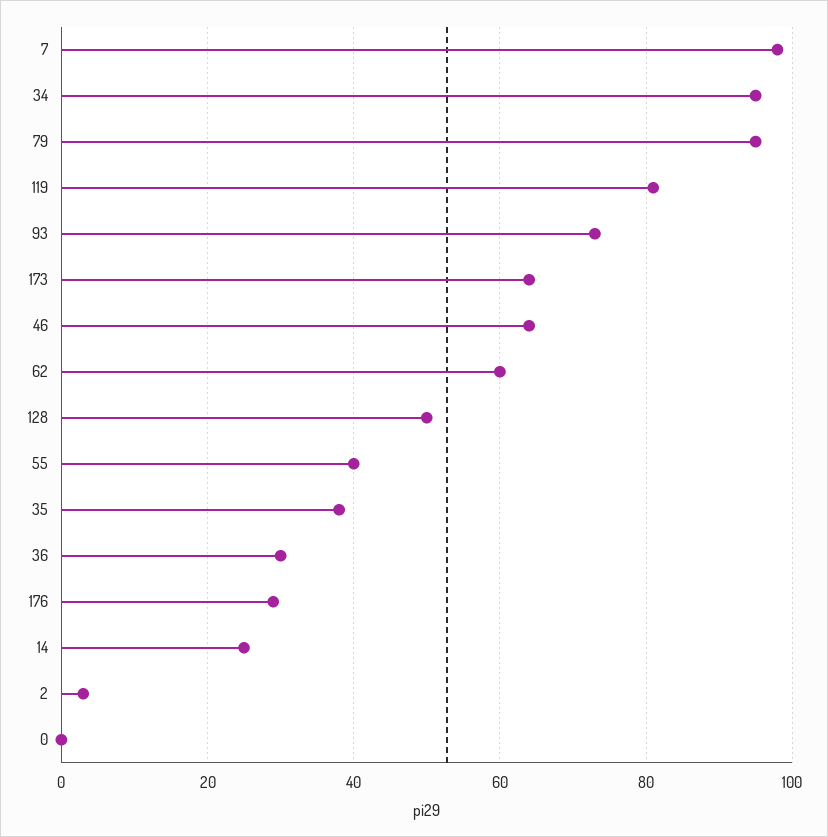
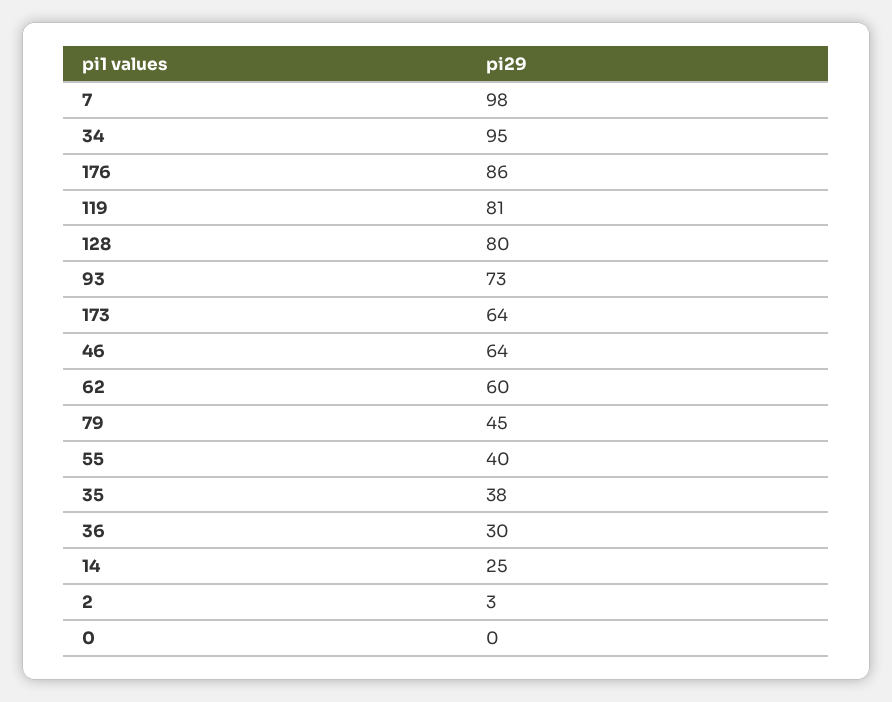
79: 95 -> 45
128: 50 -> 80
176: 30 -> 86

